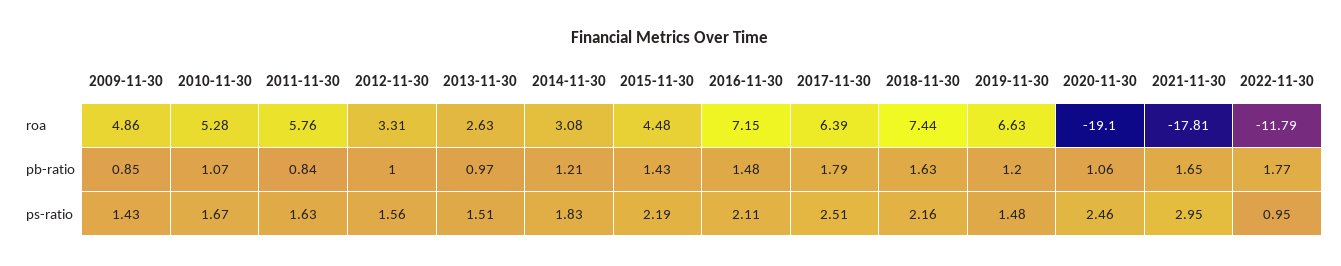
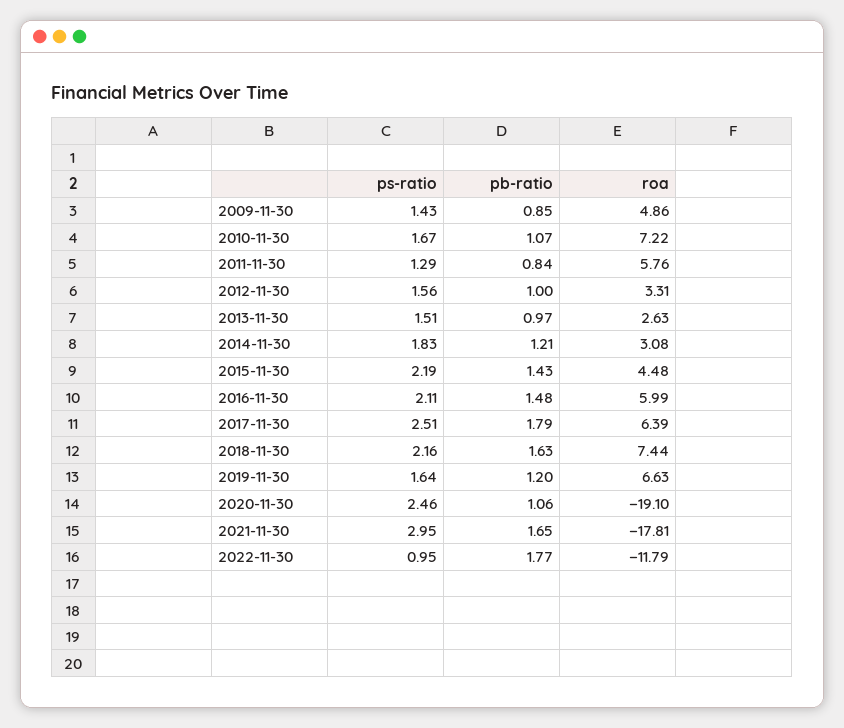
2010-11-30, roa: 5.28 -> 7.22
2016-11-30, roa: 7.15 -> 5.99
2011-11-30, ps-ratio: 1.63 -> 1.29
2019-11-30, ps-ratio: 1.48 -> 1.64

